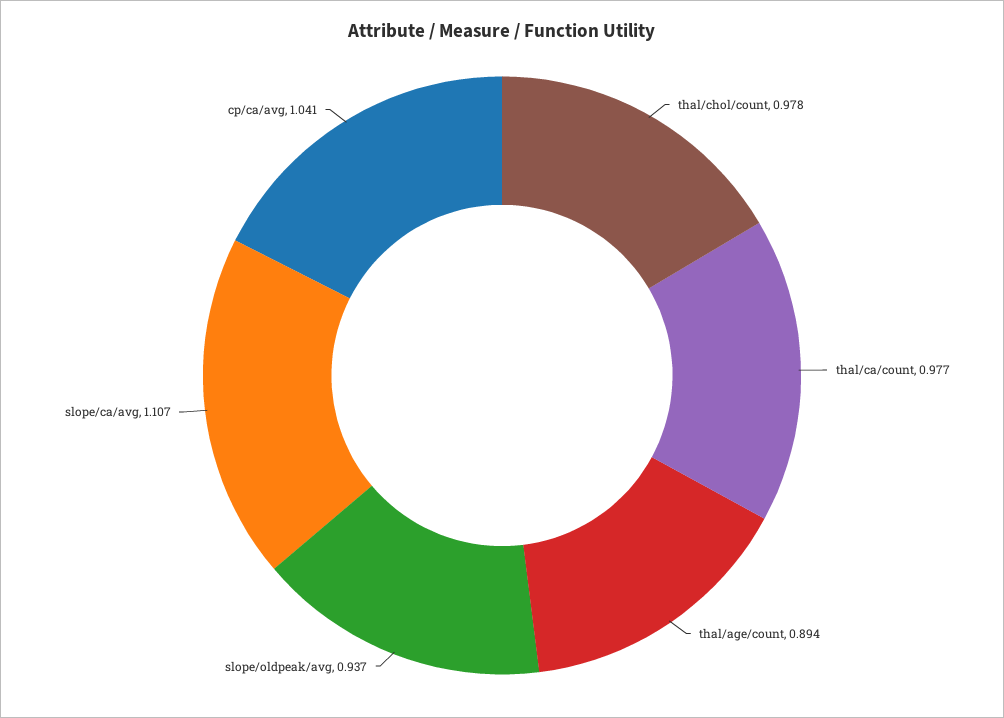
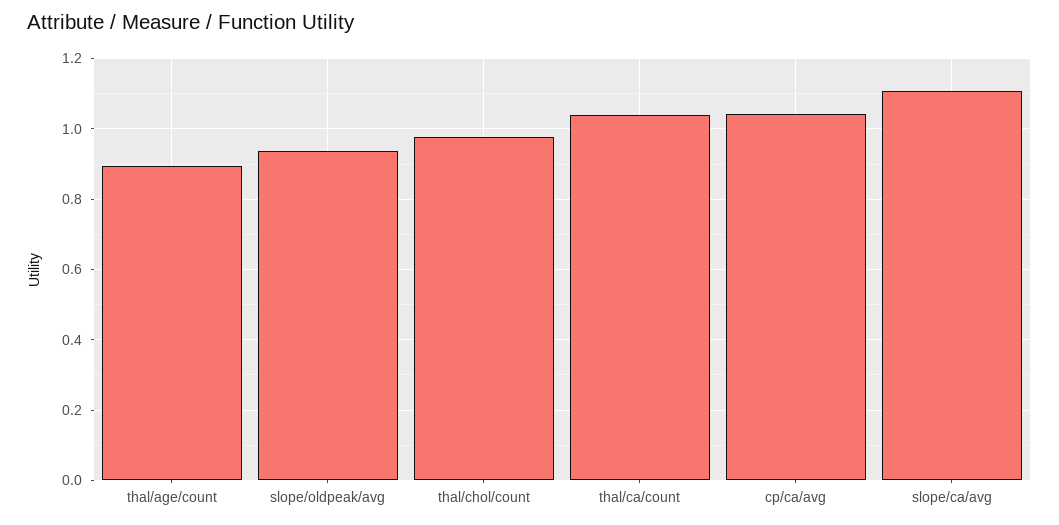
thal/ca/count: 0.977 -> 1.04

